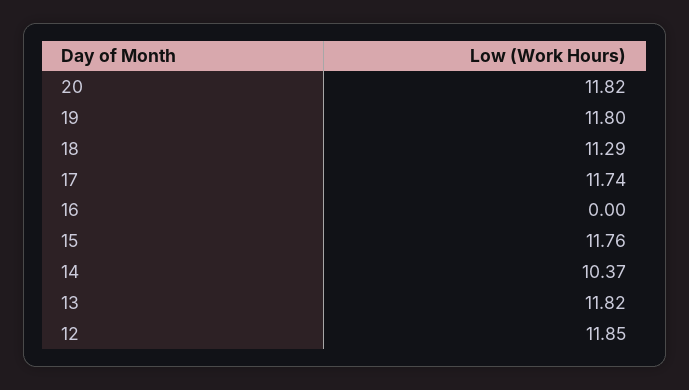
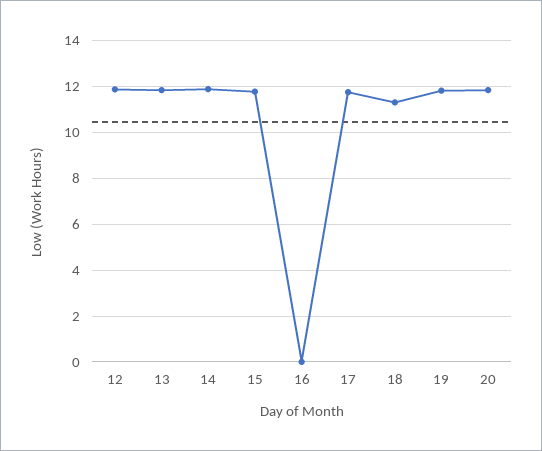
14: 10.37 -> 12

